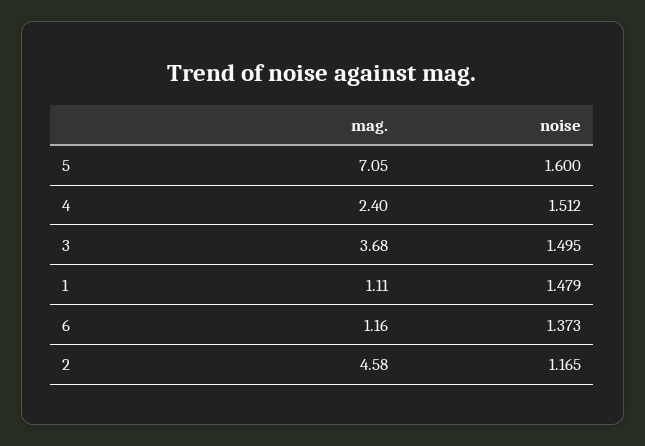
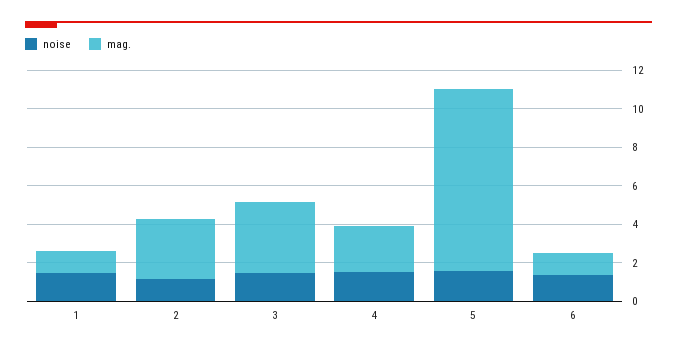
mag., 5: 7.05 -> 9.5
mag., 2: 4.58 -> 3

